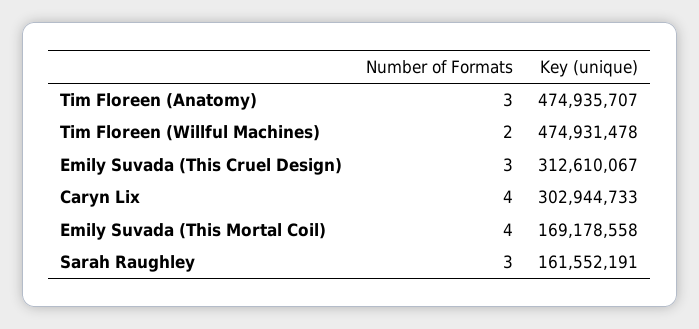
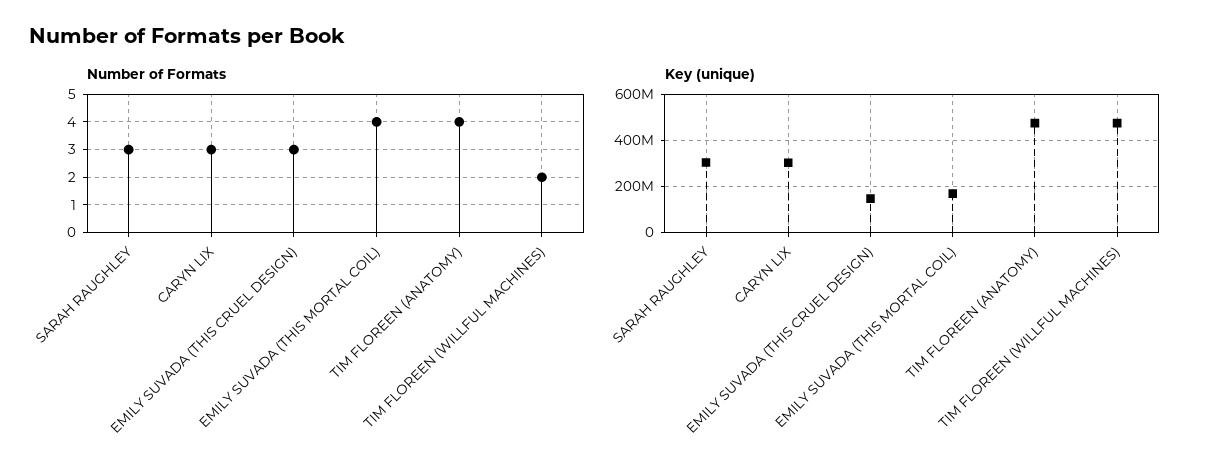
Number of Formats, Tim Floreen (Anatomy): 3 -> 4
Key (unique), Emily Suvada (This Cruel Design): 312610067 -> 150000000
Number of Formats, Caryn Lix: 4 -> 3
Key (unique), Sarah Raughley: 161552191 -> 300000000

